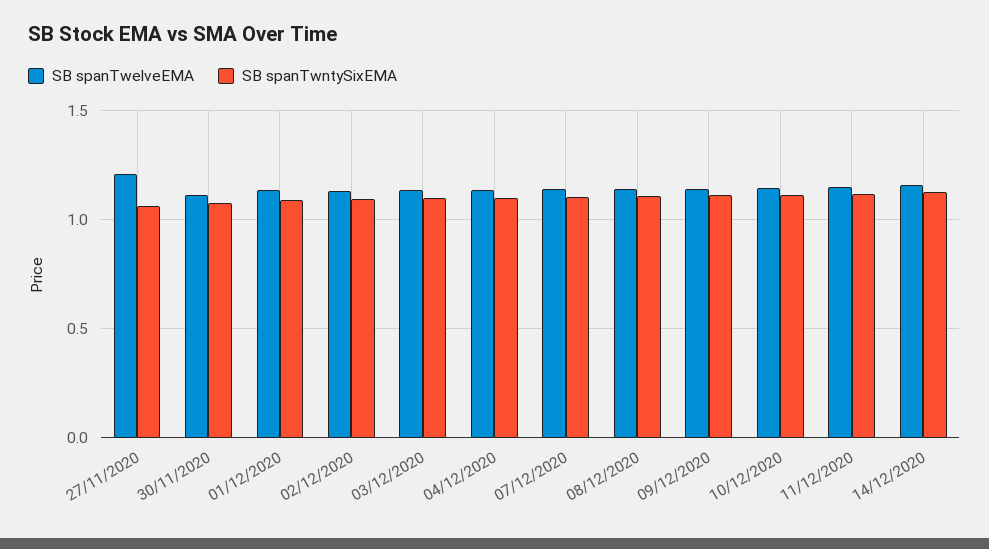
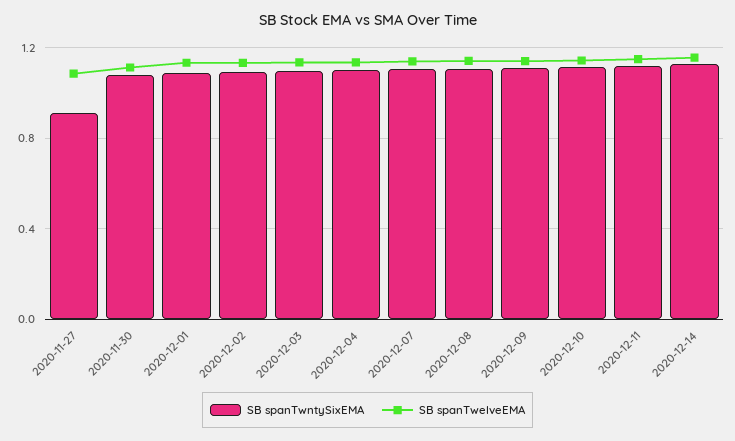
SB spanTwelveEMA, 27/11/2020: 1.2 -> 1.1
SB spanTwntySixEMA, 27/11/2020: 1.05 -> 0.9

